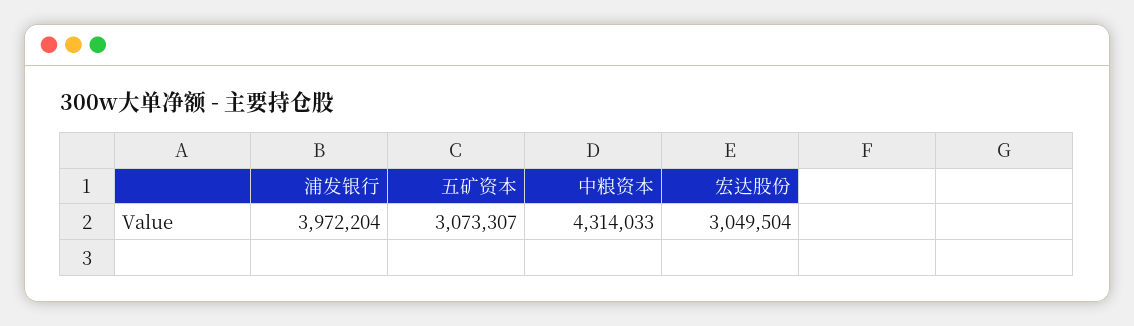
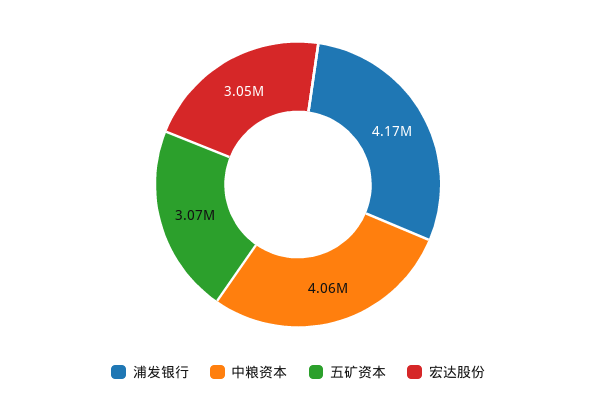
浦发银行: 3972204 -> 4170000
中粮资本: 4314033 -> 4060000

